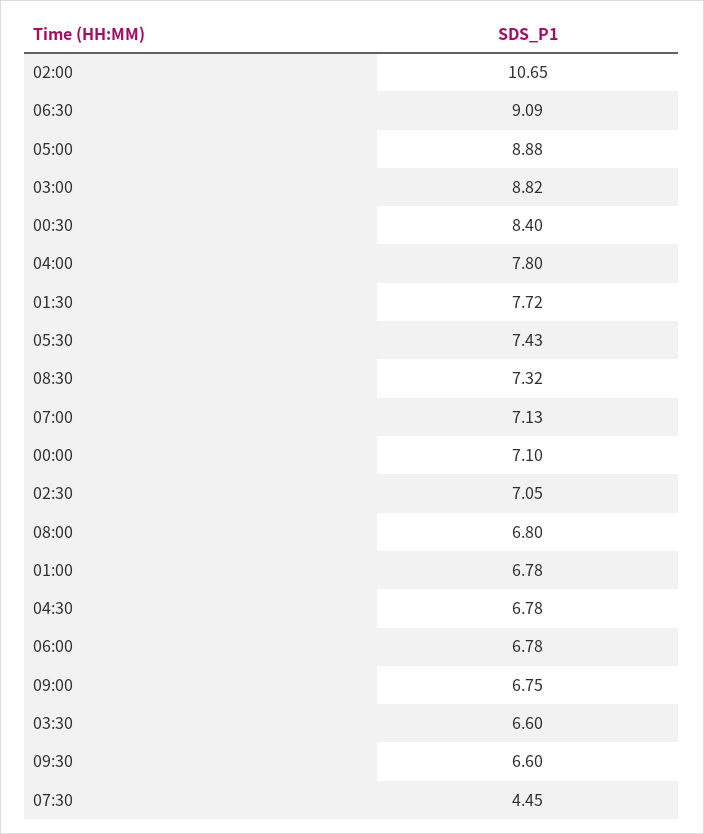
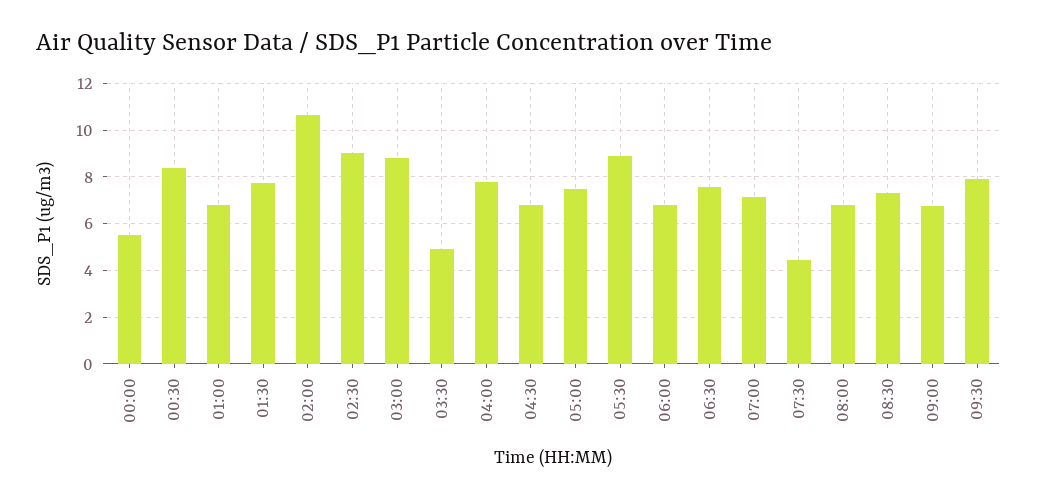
06:30: 9.09 -> 7.5
05:00: 8.88 -> 7.5
05:30: 7.43 -> 9
00:00: 7.1 -> 5.5
02:30: 7.05 -> 9
03:30: 6.6 -> 5
09:30: 6.6 -> 8

